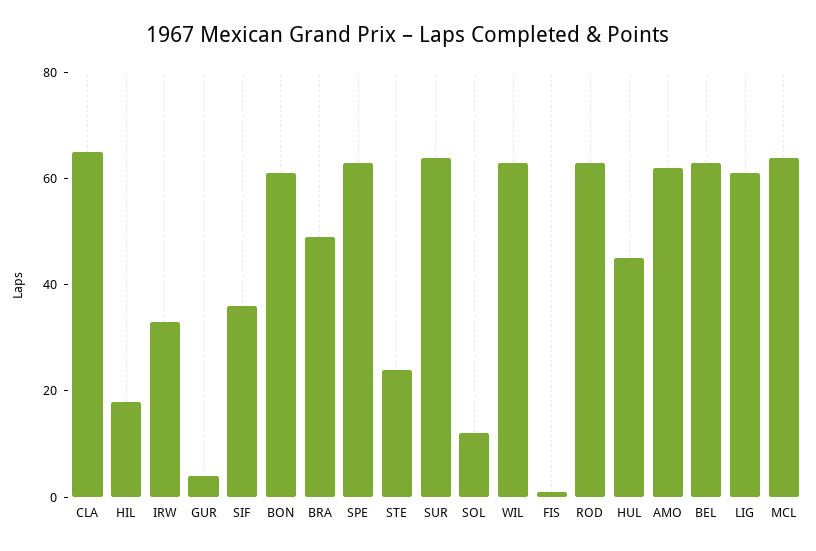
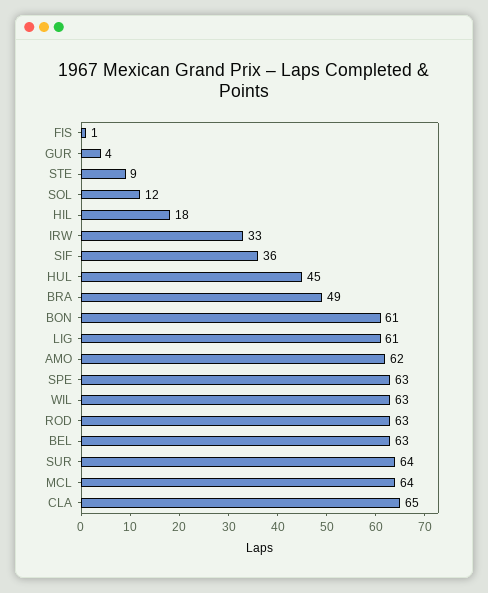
STE: 25 -> 9

